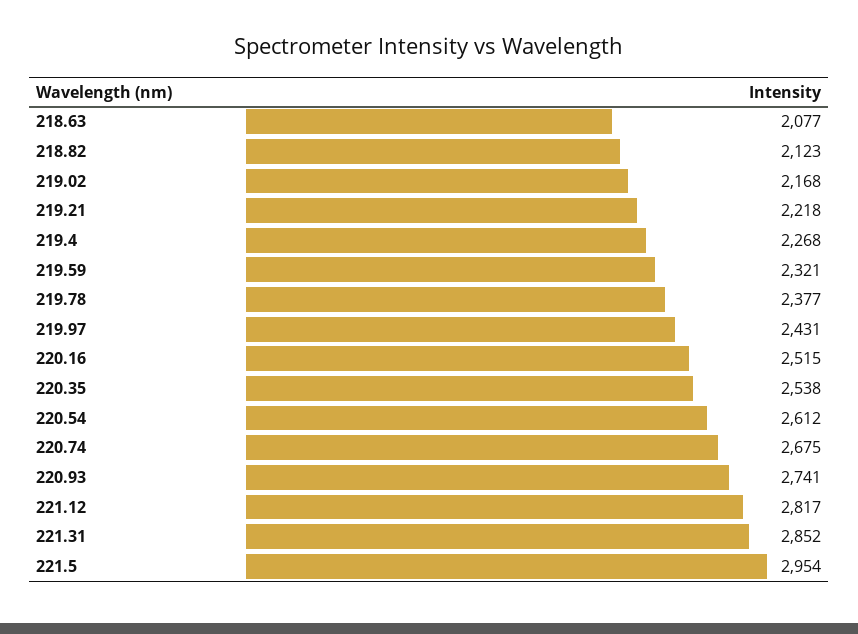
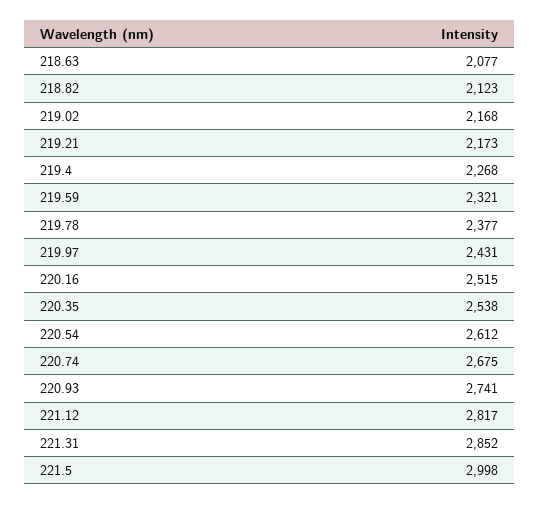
219.21: 2218 -> 2173
221.5: 2954 -> 2998

